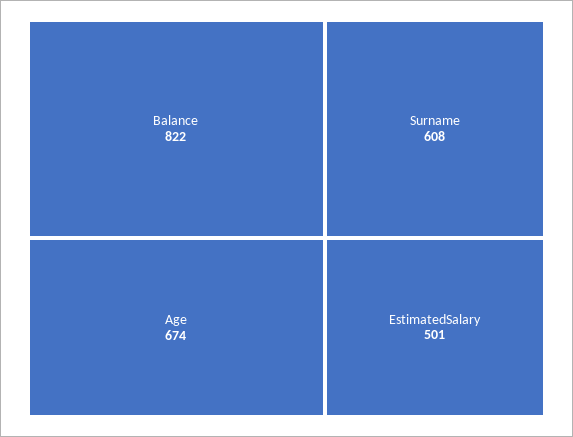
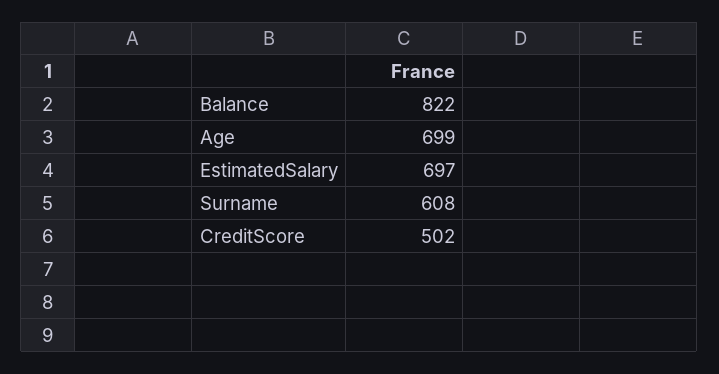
Age: 674 -> 699
EstimatedSalary: 501 -> 697
CreditScore: none -> 502

